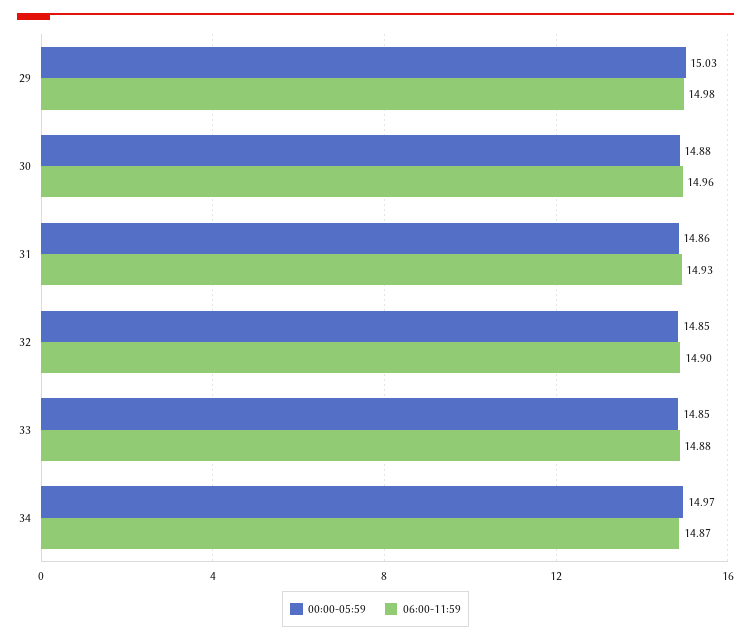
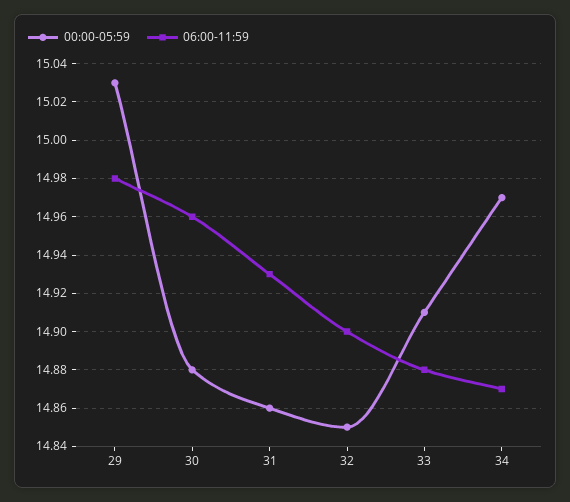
00:00-05:59, 33: 14.85 -> 14.91

